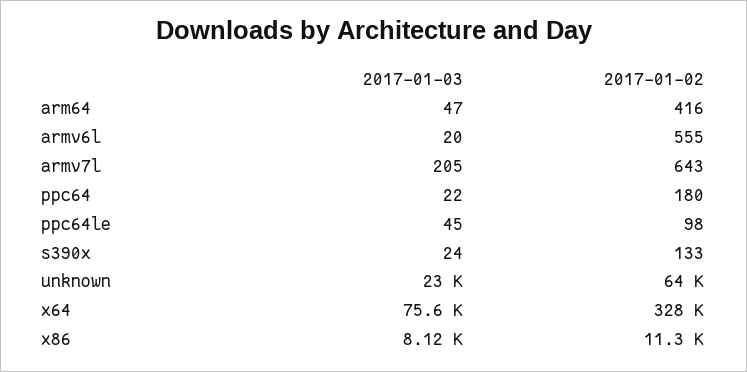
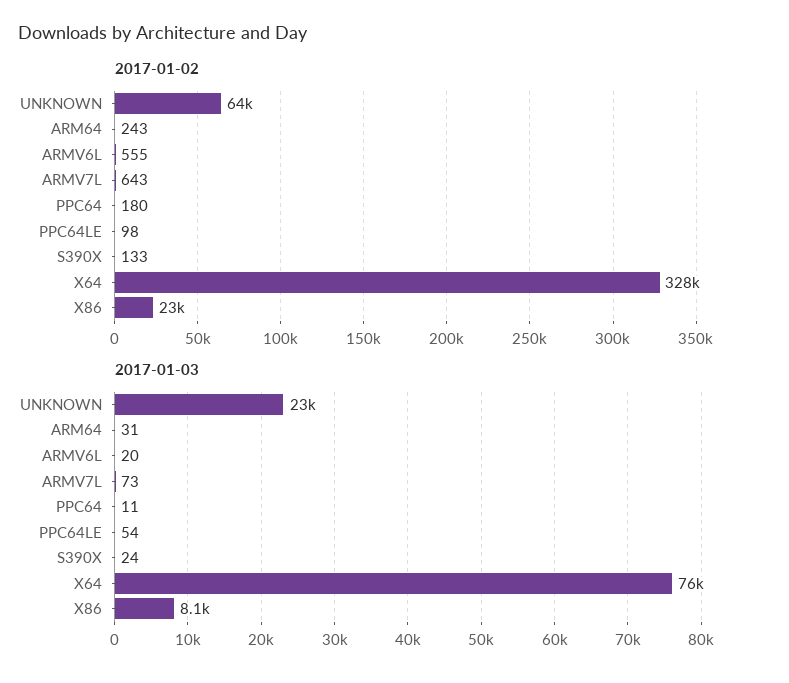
2017-01-03, arm64: 47 -> 31
2017-01-02, arm64: 416 -> 243
2017-01-03, armv7l: 205 -> 73
2017-01-03, ppc64: 22 -> 11
2017-01-03, ppc64le: 45 -> 54
2017-01-02, x86: 11300 -> 23000

